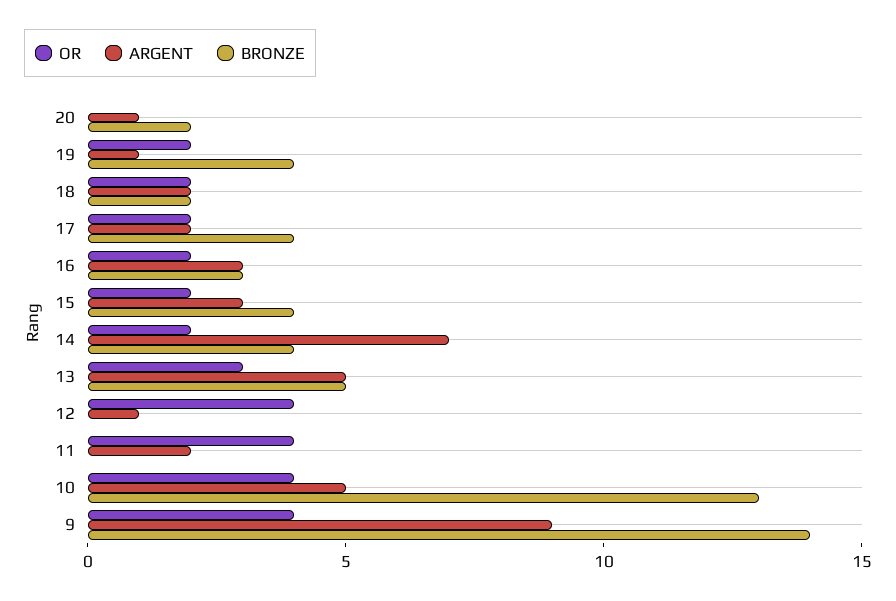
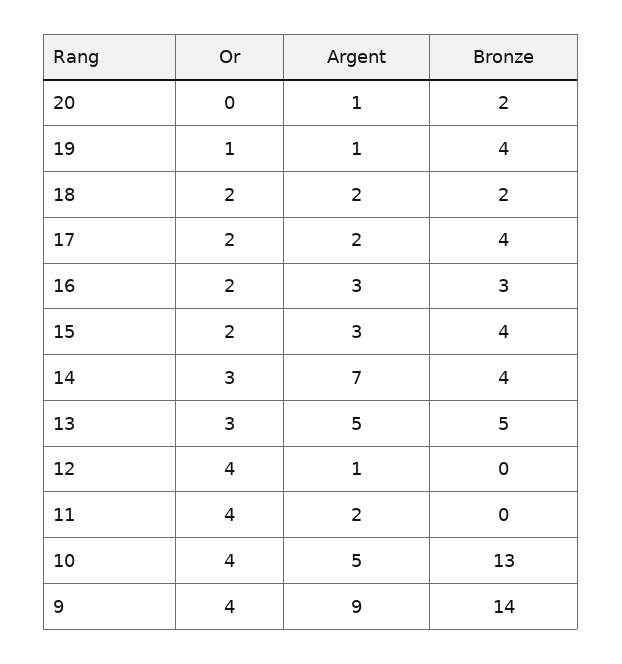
OR, 19: 2 -> 1
OR, 14: 2 -> 3

